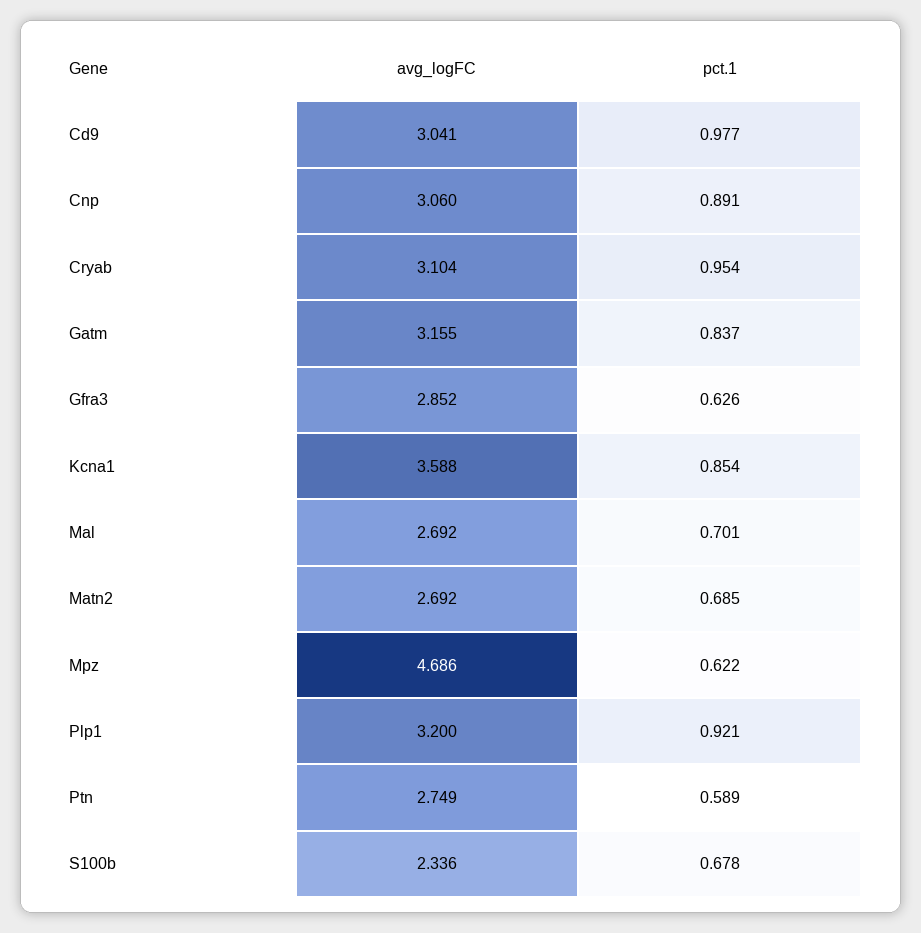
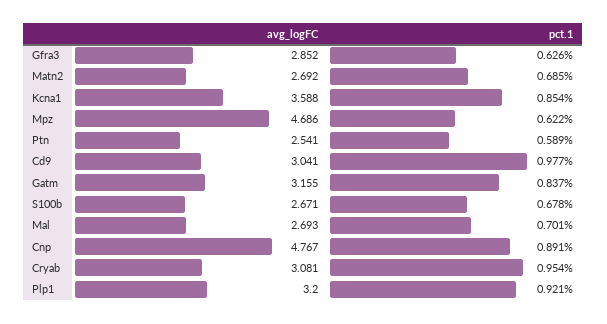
avg_logFC, Cnp: 3.06 -> 4.767
avg_logFC, Cryab: 3.104 -> 3.081
avg_logFC, Mal: 2.692 -> 2.693
avg_logFC, Ptn: 2.749 -> 2.541
avg_logFC, S100b: 2.336 -> 2.671

